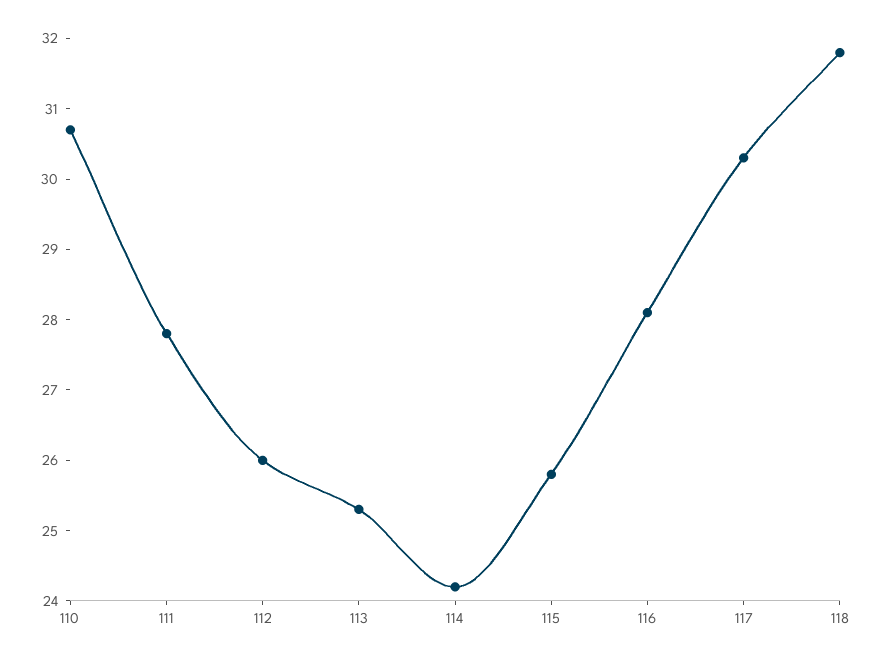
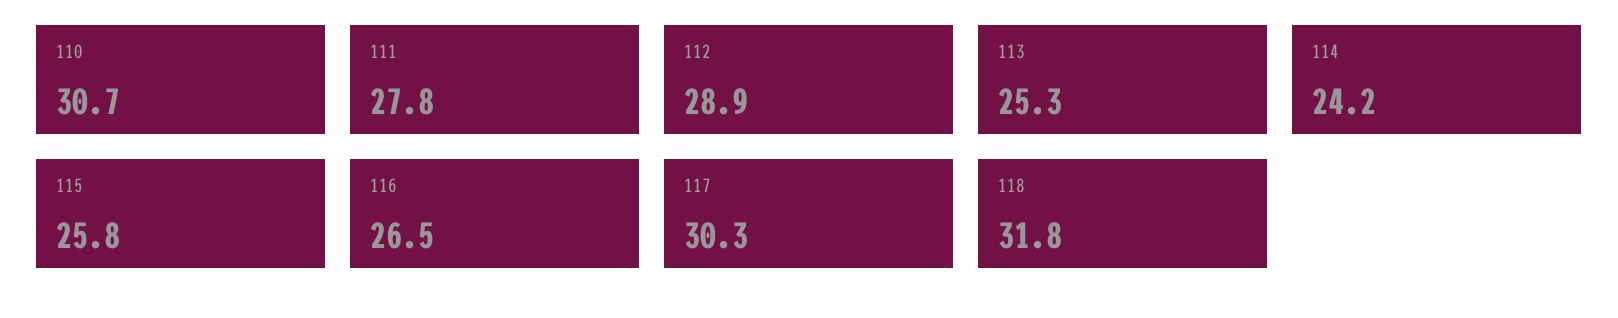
112: 26 -> 28.9
116: 28 -> 26.5

